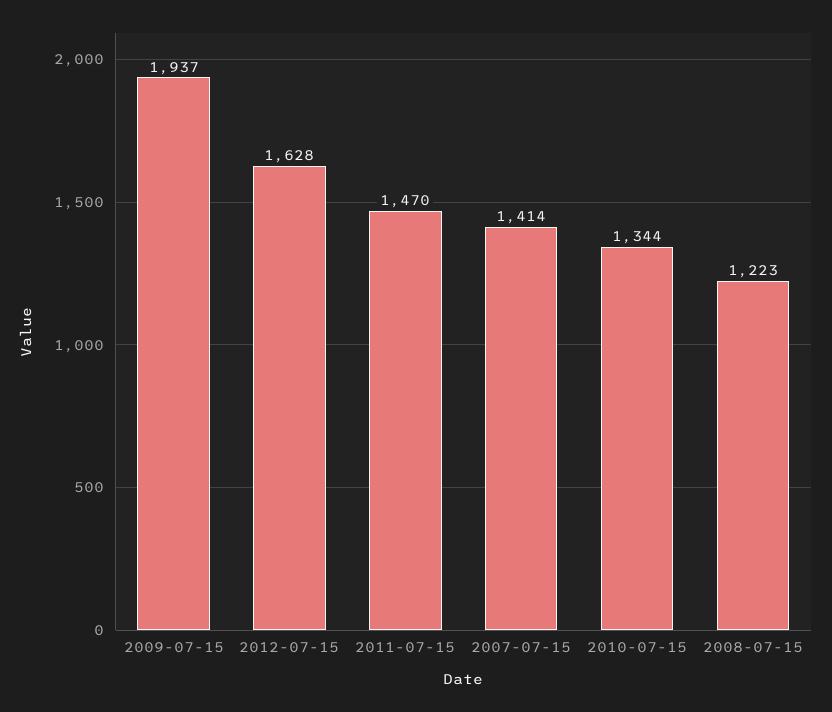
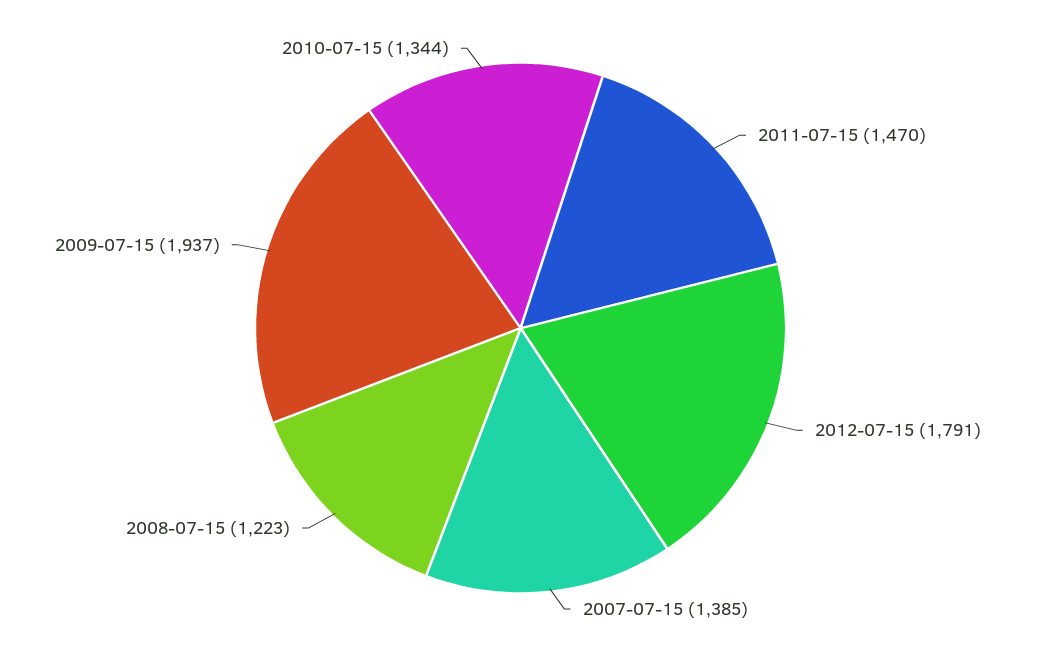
2012-07-15: 1628 -> 1791
2007-07-15: 1414 -> 1385

